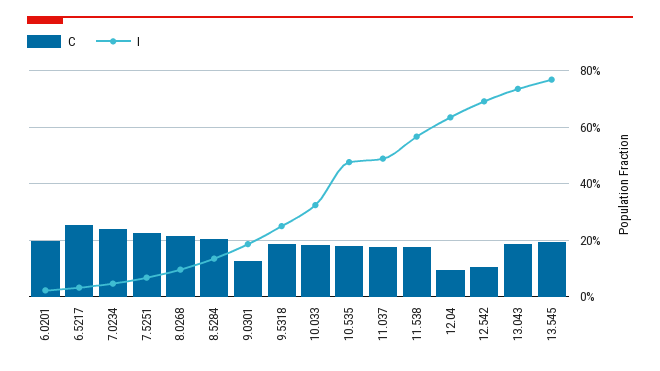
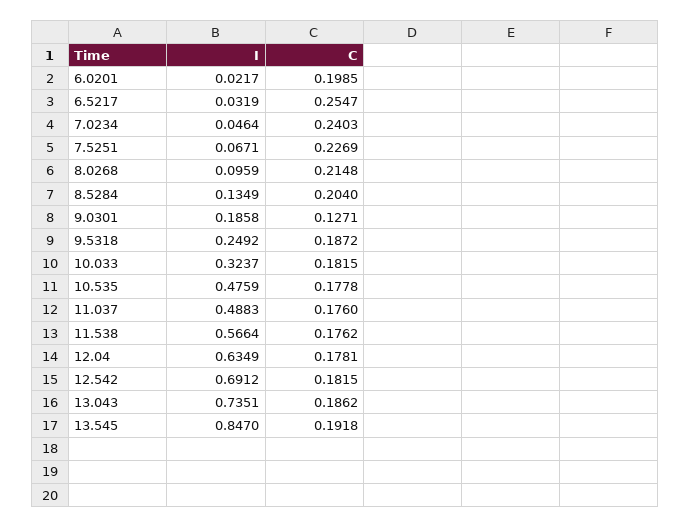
C, 12.04: 0.1 -> 0.1781
C, 12.542: 0.1 -> 0.1815
I, 13.545: 0.775 -> 0.847

